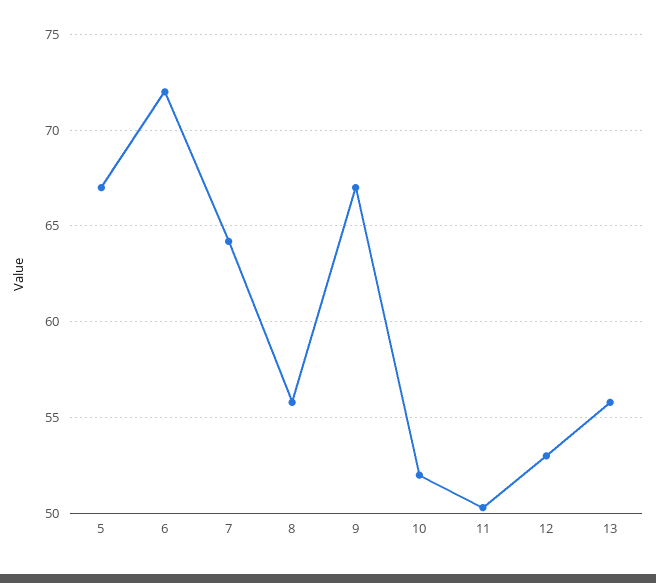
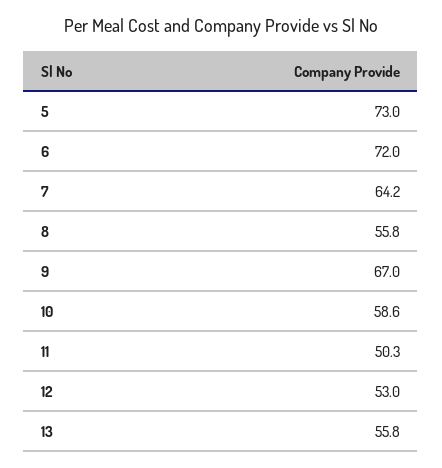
5: 67 -> 73
10: 52 -> 58.6

